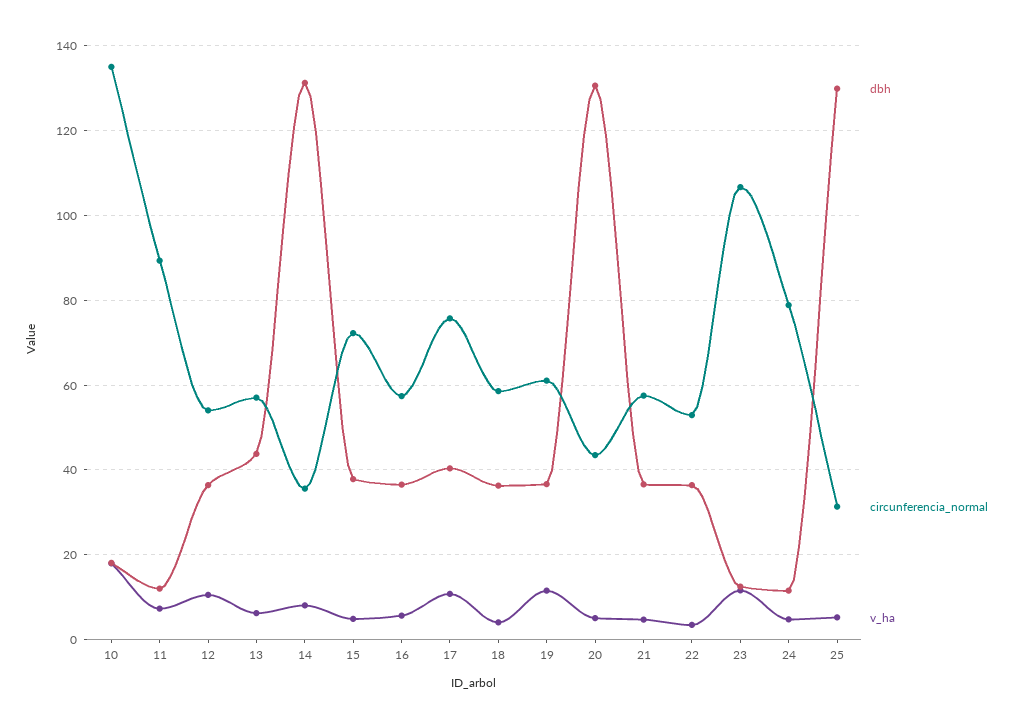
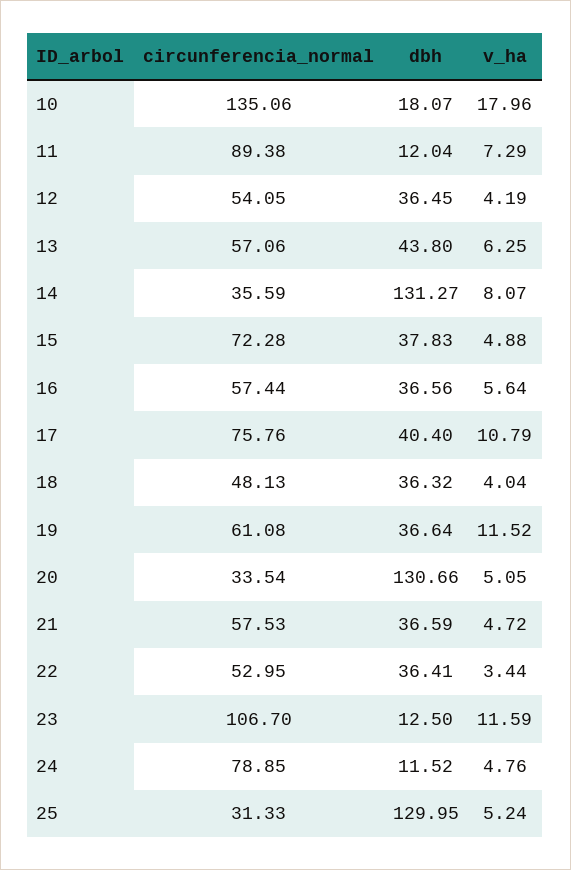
v_ha, 12: 10 -> 4.19
circunferencia_normal, 18: 58 -> 48.13
circunferencia_normal, 20: 44 -> 33.54

